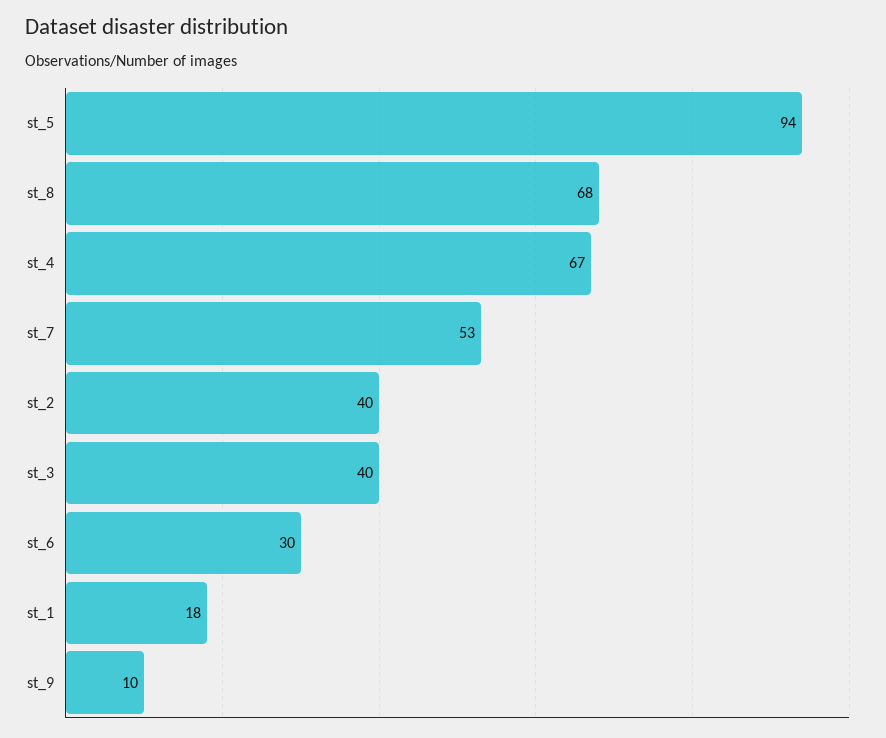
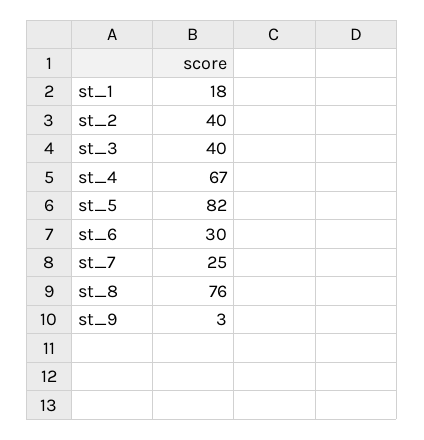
st_5: 94 -> 82
st_8: 68 -> 76
st_7: 53 -> 25
st_9: 10 -> 3

